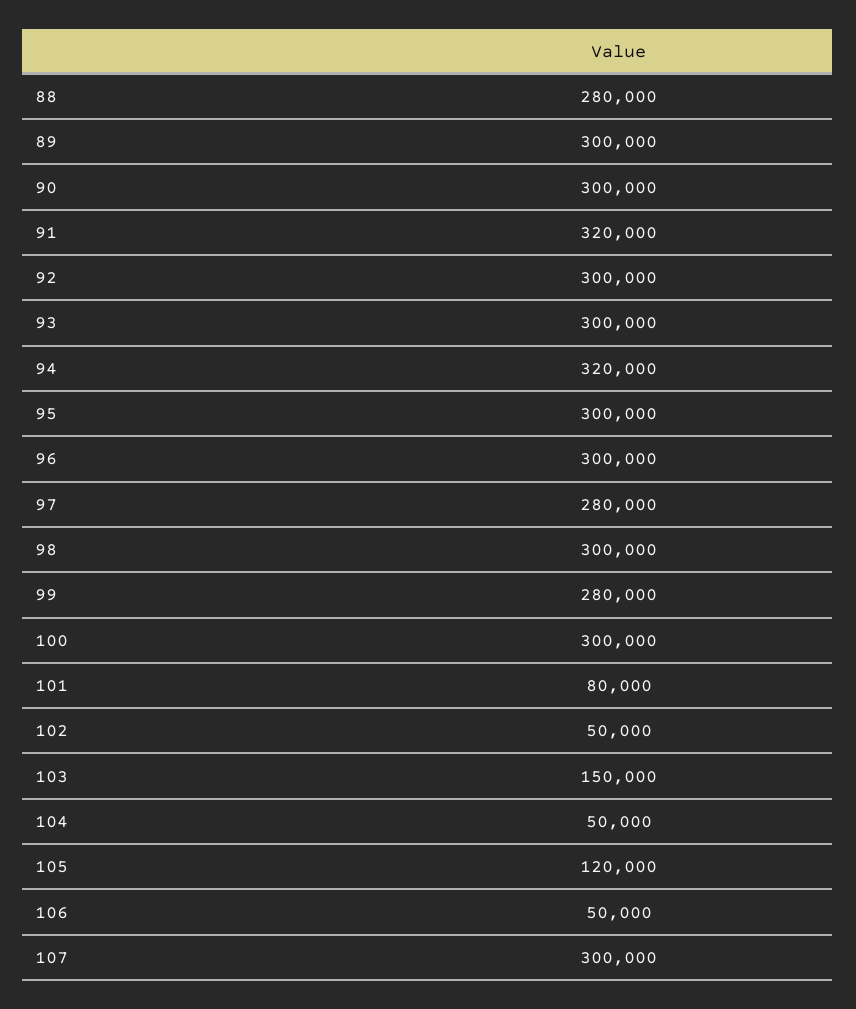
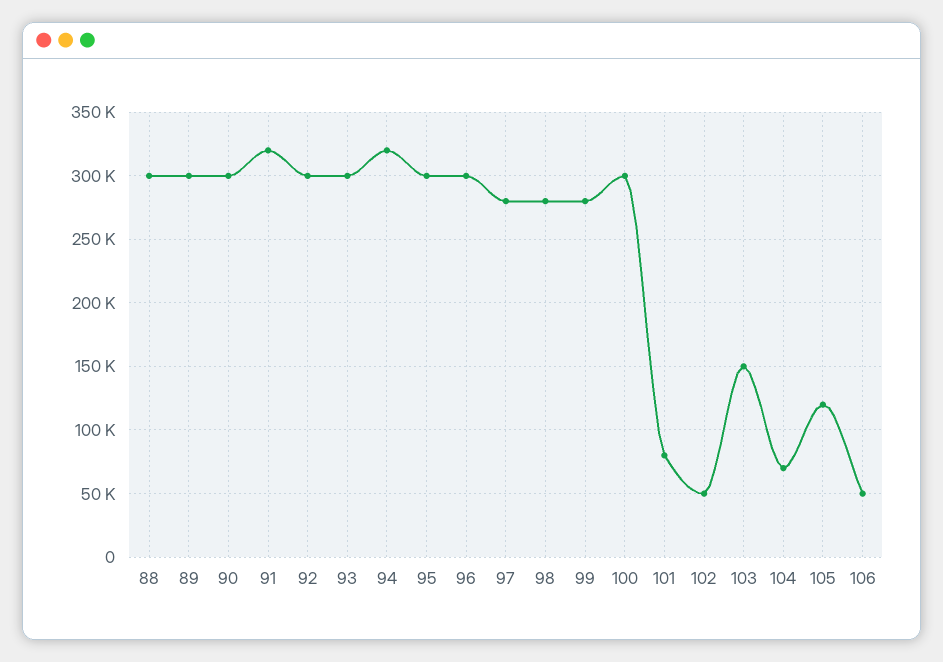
88: 280000 -> 300000
98: 300000 -> 280000
104: 50000 -> 70000
107: 300000 -> none

